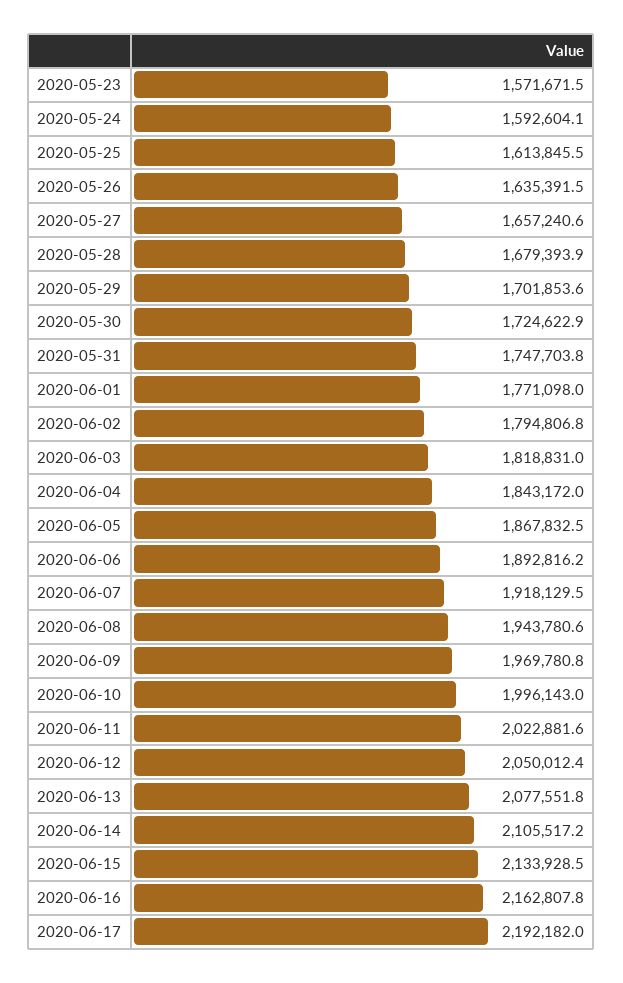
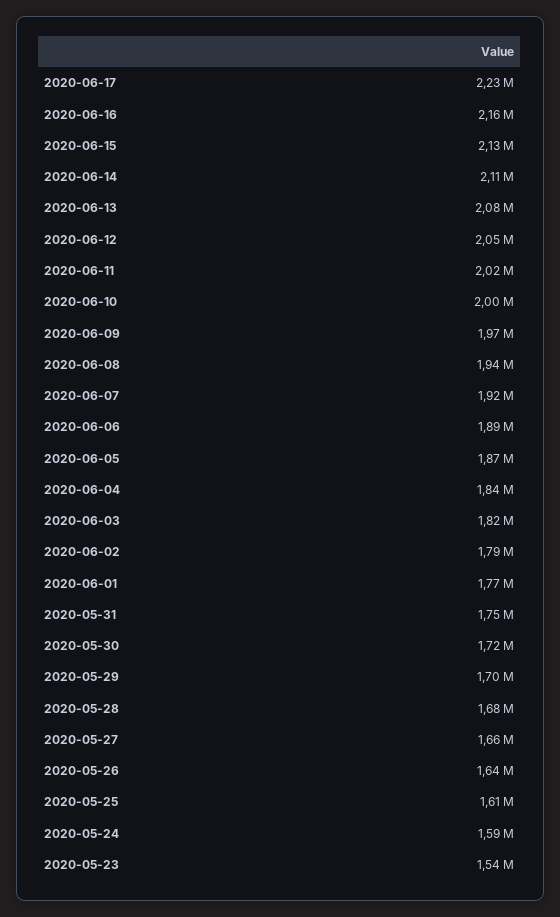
2020-05-23: 1571671.5 -> 1540000
2020-06-17: 2192182 -> 2230000

